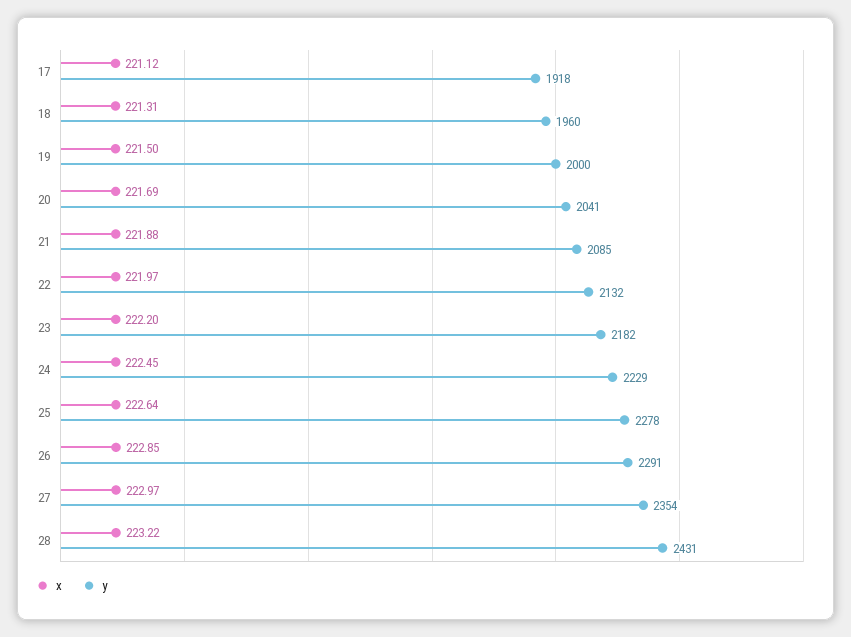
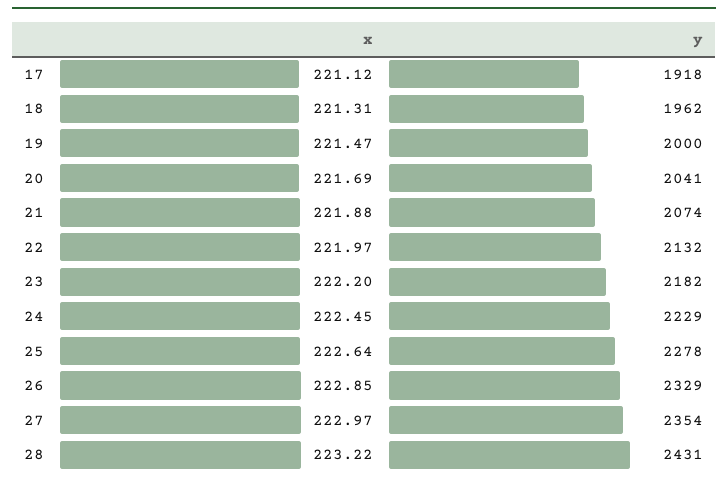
y, 18: 1960 -> 1962
x, 19: 221.5 -> 221.47
y, 21: 2085 -> 2074
y, 26: 2291 -> 2329

